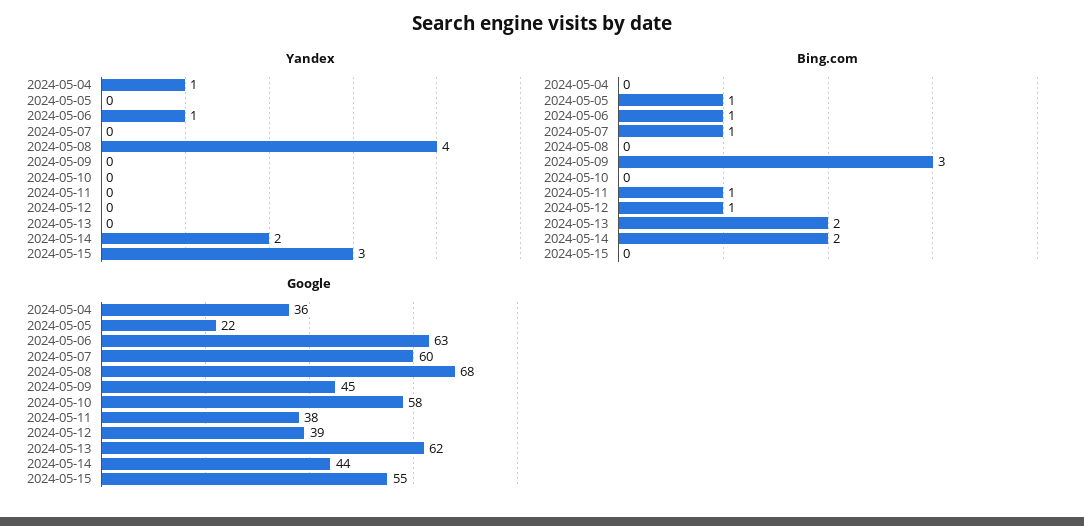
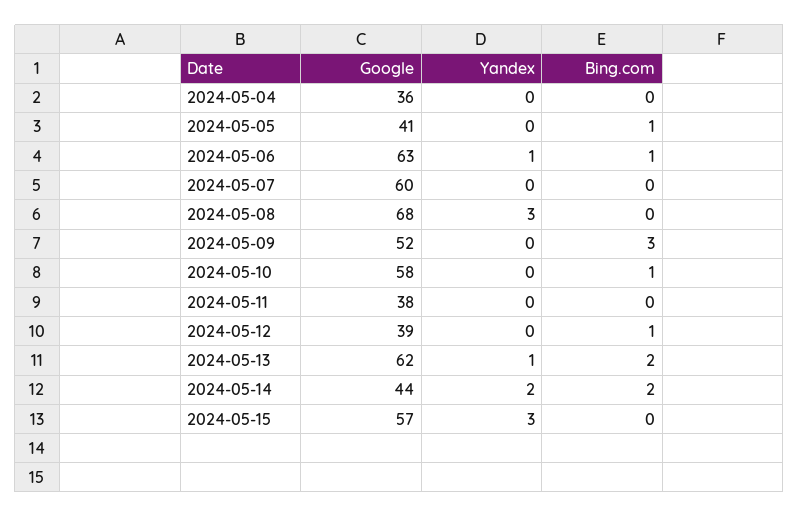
Yandex, 2024-05-04: 1 -> 0
Yandex, 2024-05-08: 4 -> 3
Yandex, 2024-05-13: 0 -> 1
Bing.com, 2024-05-07: 1 -> 0
Bing.com, 2024-05-10: 0 -> 1
Bing.com, 2024-05-11: 1 -> 0
Google, 2024-05-05: 22 -> 41
Google, 2024-05-09: 45 -> 52
Google, 2024-05-15: 55 -> 57

